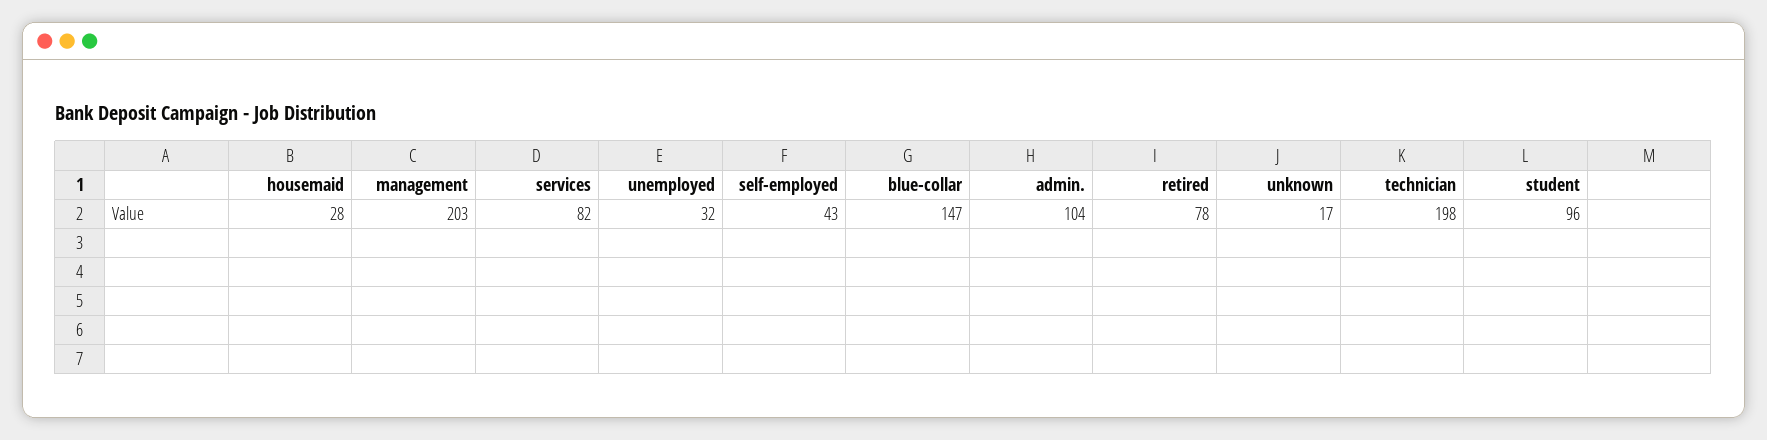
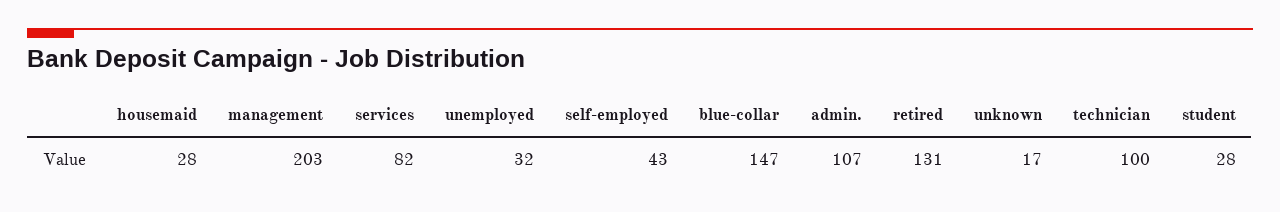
admin.: 104 -> 107
retired: 78 -> 131
technician: 198 -> 100
student: 96 -> 28

